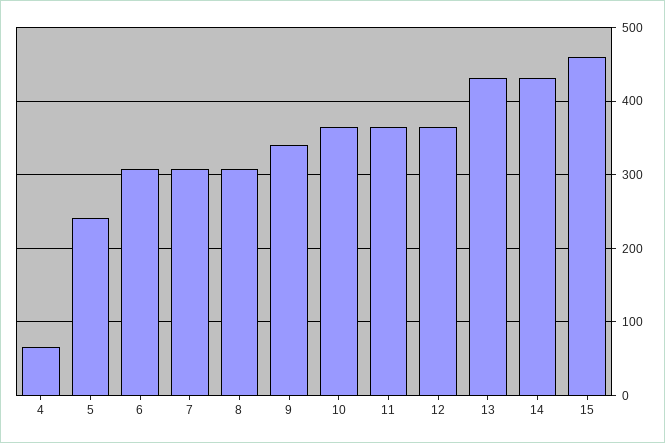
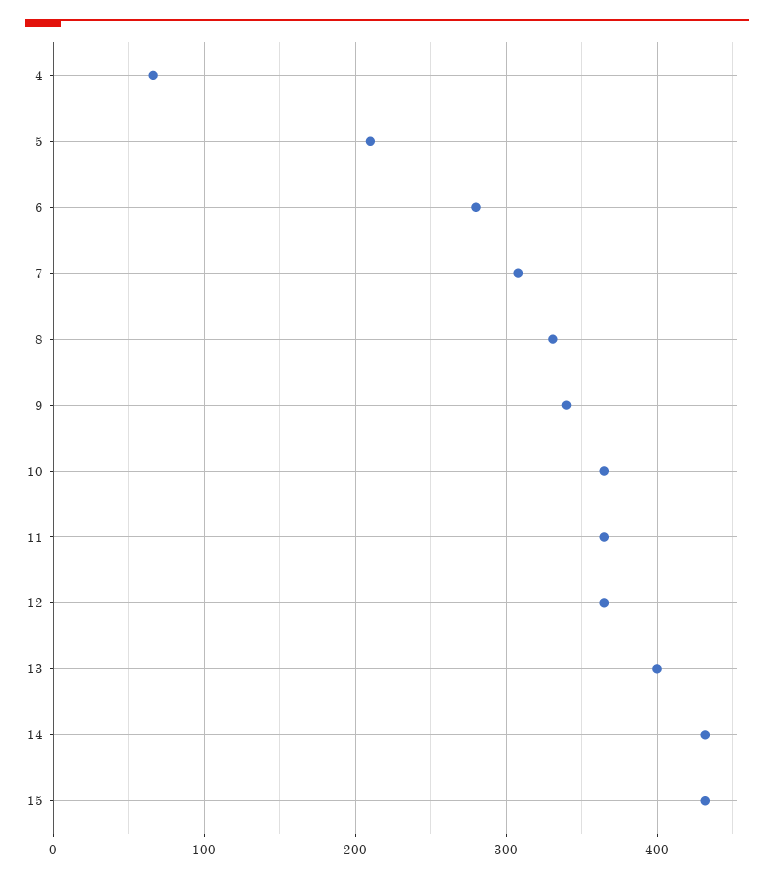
5: 240 -> 210
6: 310 -> 280
8: 310 -> 330
13: 430 -> 400
15: 460 -> 430

